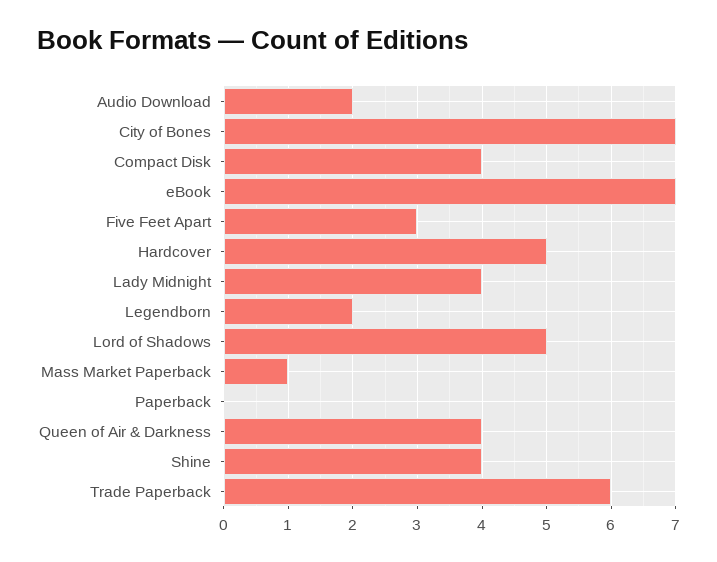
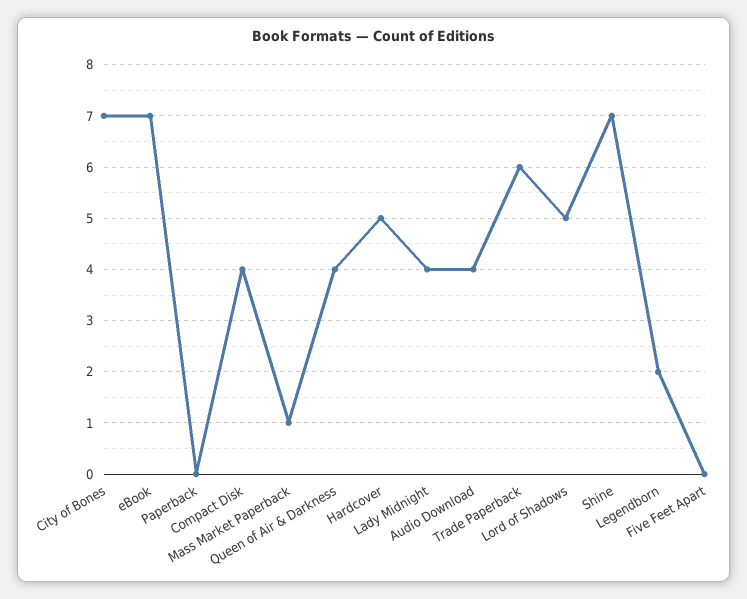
Audio Download: 2 -> 4
Five Feet Apart: 3 -> 0
Shine: 4 -> 7

